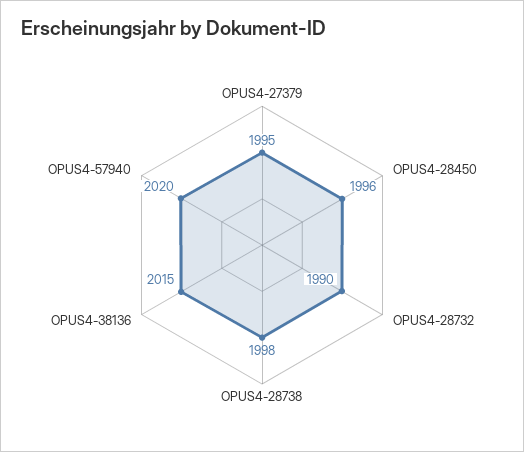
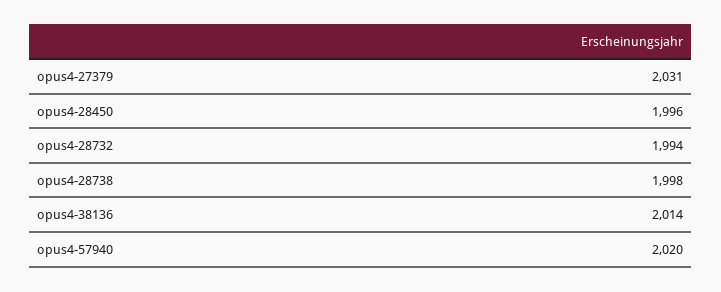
OPUS4-27379: 1995 -> 2031
OPUS4-28732: 1990 -> 1994
OPUS4-38136: 2015 -> 2014

